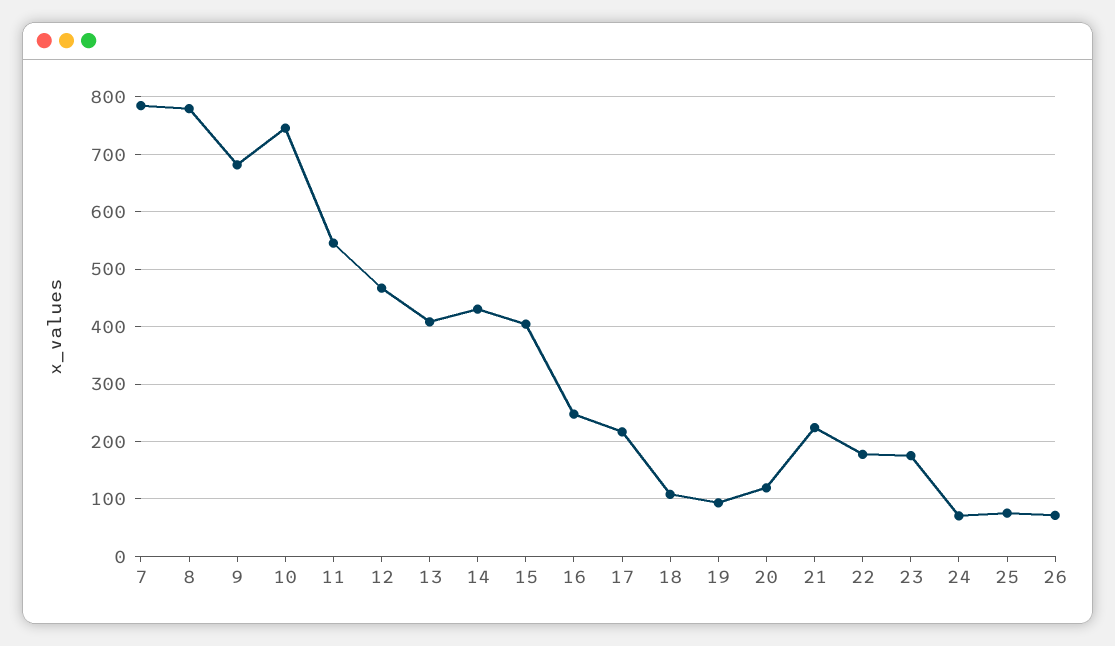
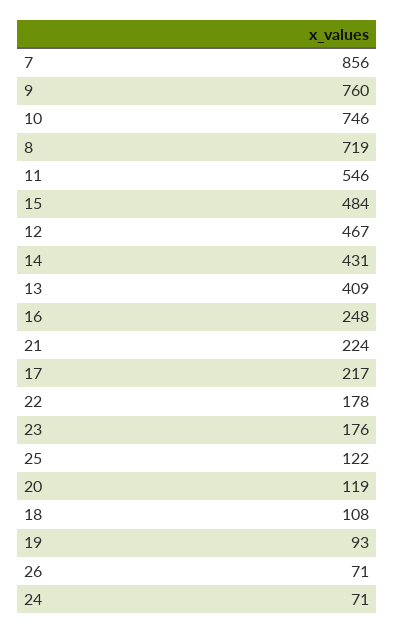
7: 780 -> 856
8: 780 -> 719
9: 680 -> 760
15: 400 -> 484
25: 80 -> 122

